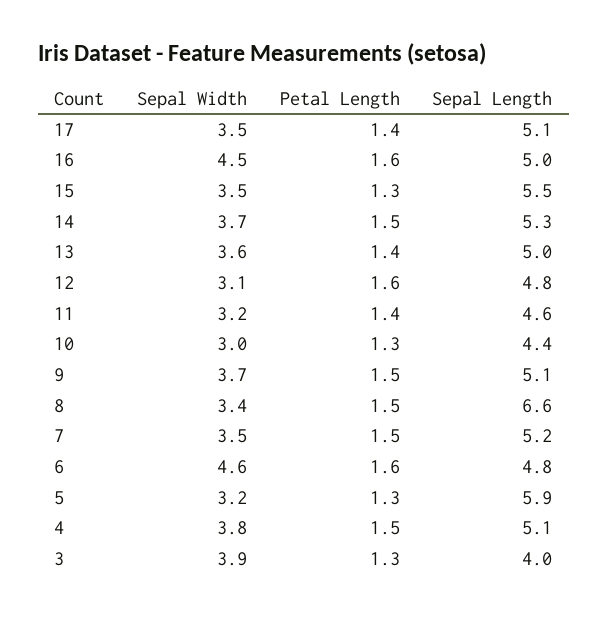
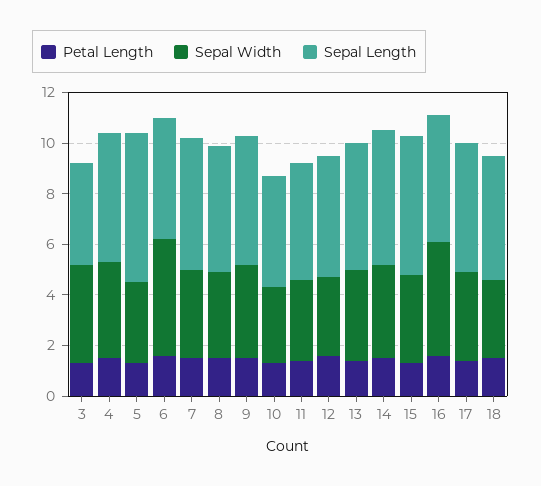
Sepal Length, 8: 6.6 -> 5
Petal Length, 18: none -> 1.5
Sepal Width, 18: none -> 3
Sepal Length, 18: none -> 5

